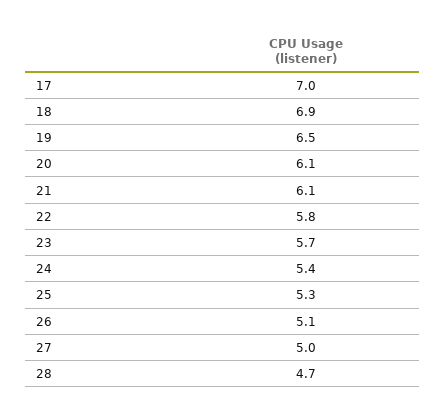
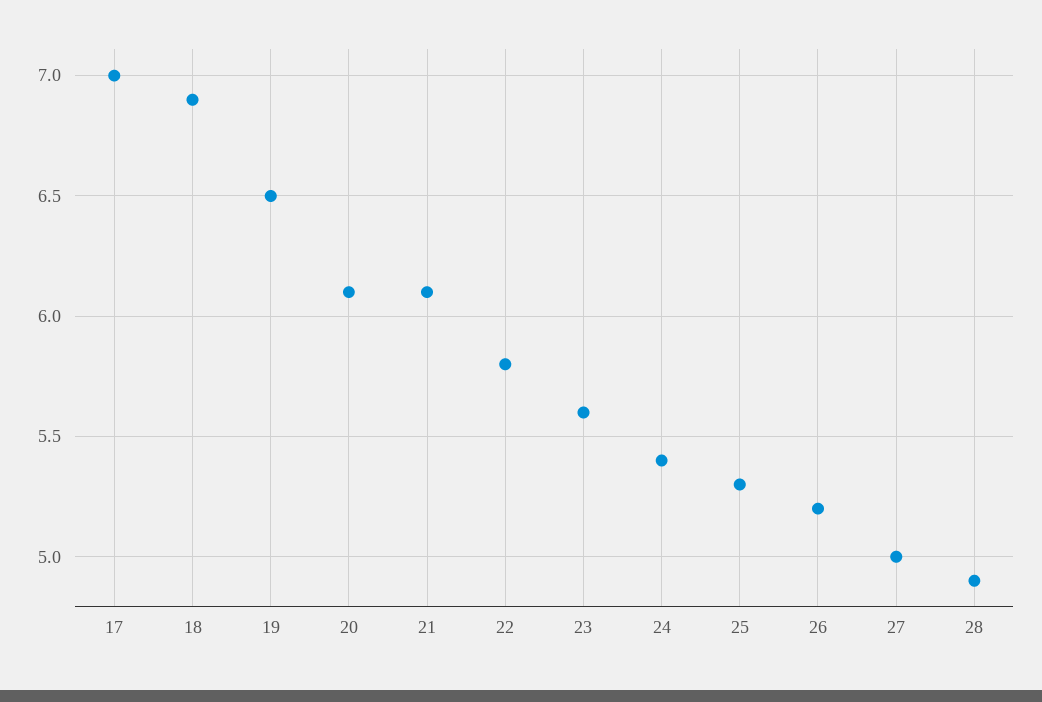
23: 5.7 -> 5.6
26: 5.1 -> 5.2
28: 4.7 -> 4.9

